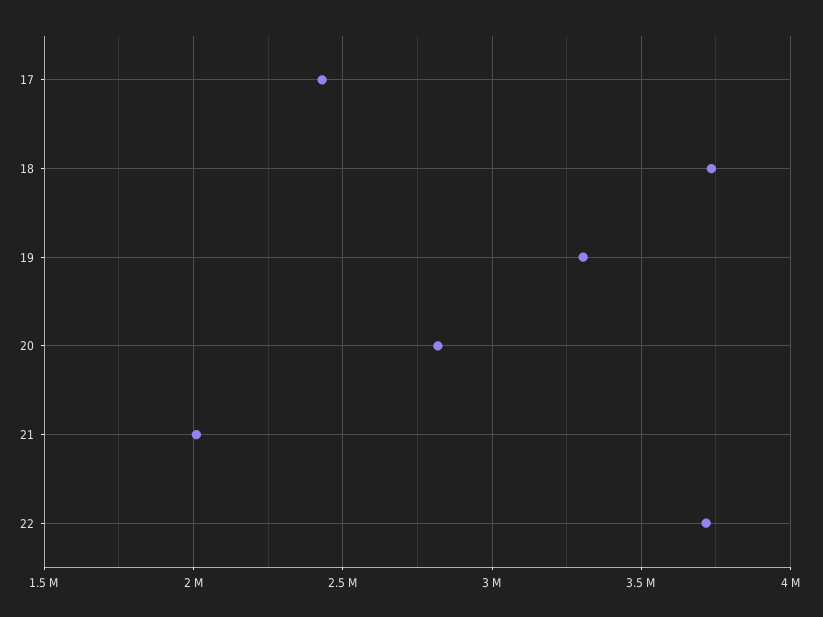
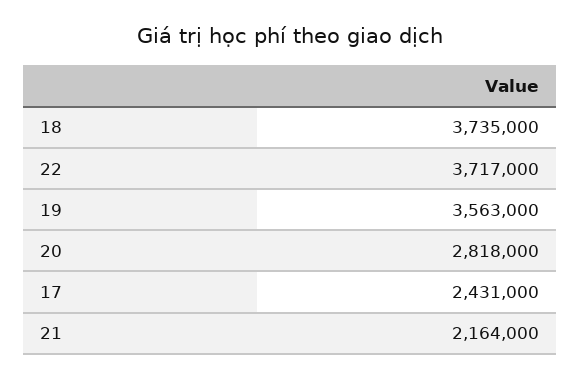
19: 3300000 -> 3563000
21: 2000000 -> 2164000

